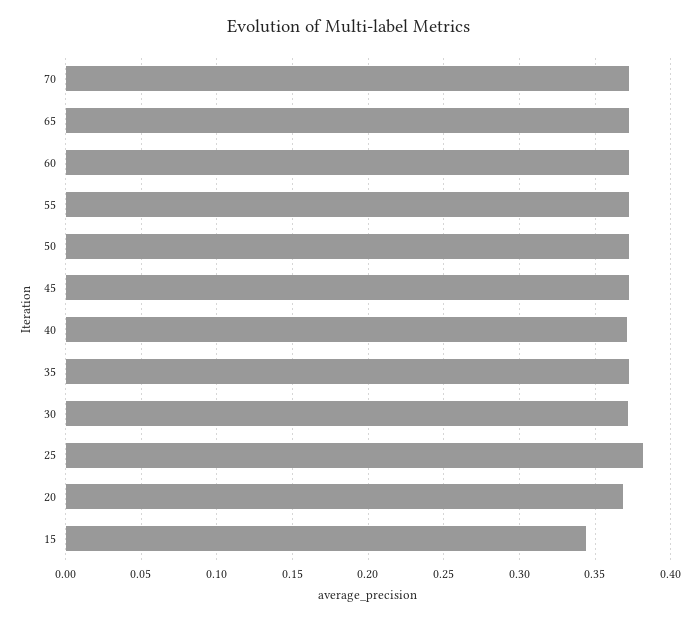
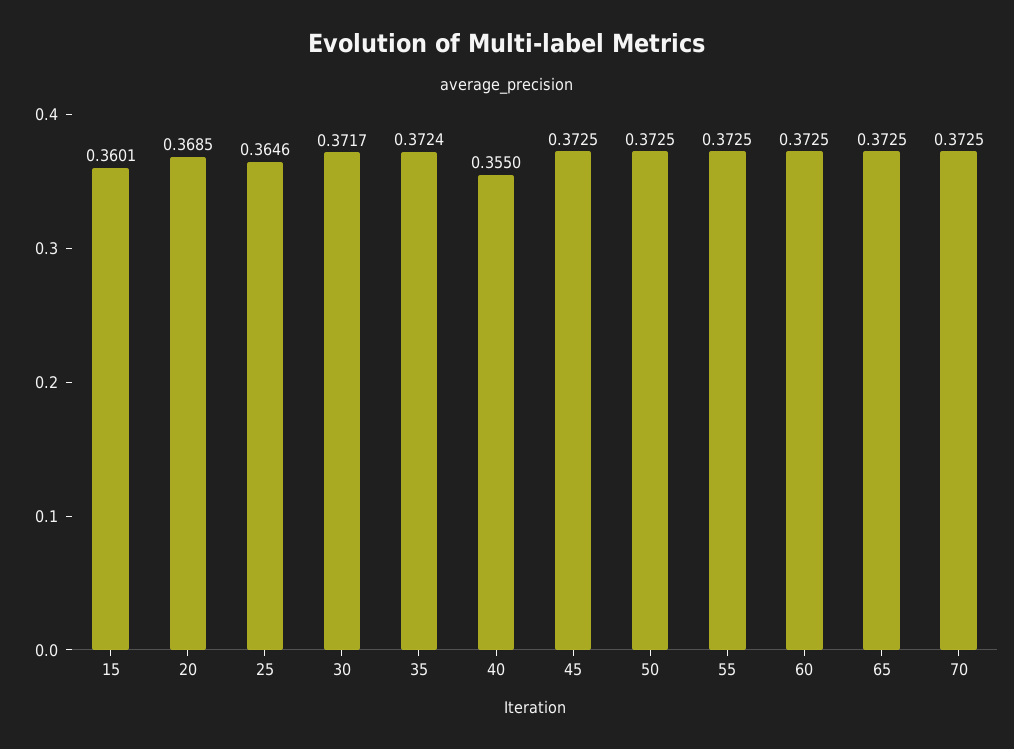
40: 0.37 -> 0.355
25: 0.38 -> 0.3646
15: 0.345 -> 0.3601

